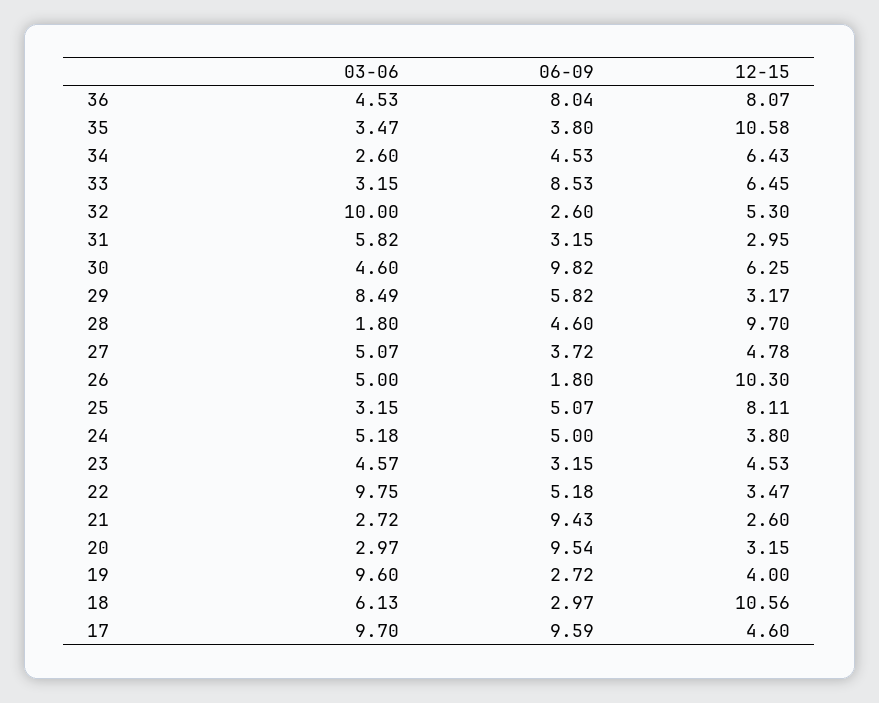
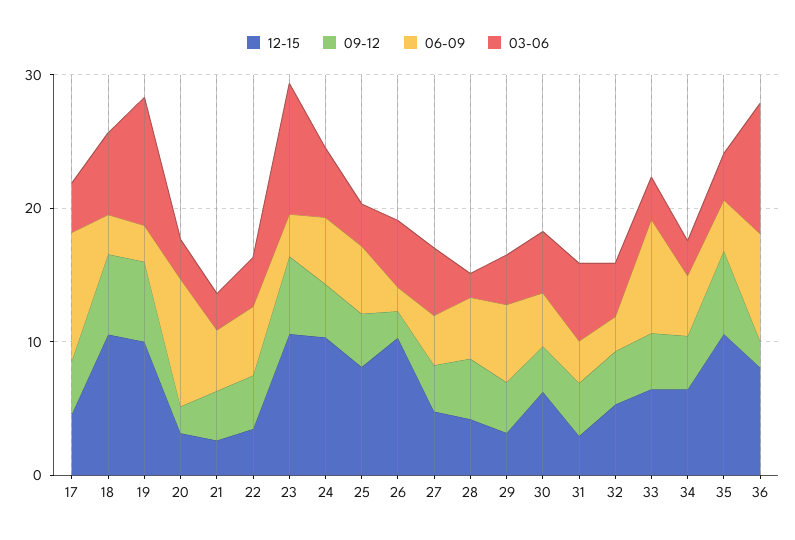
03-06, 36: 4.53 -> 10
03-06, 32: 10 -> 4
06-09, 30: 9.82 -> 4
03-06, 29: 8.49 -> 4
12-15, 28: 9.7 -> 4
12-15, 24: 3.8 -> 10
03-06, 23: 4.57 -> 10
12-15, 23: 4.53 -> 10
03-06, 22: 9.75 -> 4
06-09, 21: 9.43 -> 4
12-15, 19: 4 -> 10
03-06, 17: 9.7 -> 4
09-12, 17: none -> 4
09-12, 18: none -> 6
09-12, 19: none -> 6
09-12, 20: none -> 2
09-12, 21: none -> 4
09-12, 22: none -> 4
09-12, 23: none -> 6
09-12, 24: none -> 4
09-12, 25: none -> 4
09-12, 26: none -> 2
09-12, 27: none -> 4
09-12, 28: none -> 4
09-12, 29: none -> 4
09-12, 30: none -> 4
09-12, 31: none -> 4
09-12, 32: none -> 4
09-12, 33: none -> 4
09-12, 34: none -> 4
09-12, 35: none -> 6
09-12, 36: none -> 2

